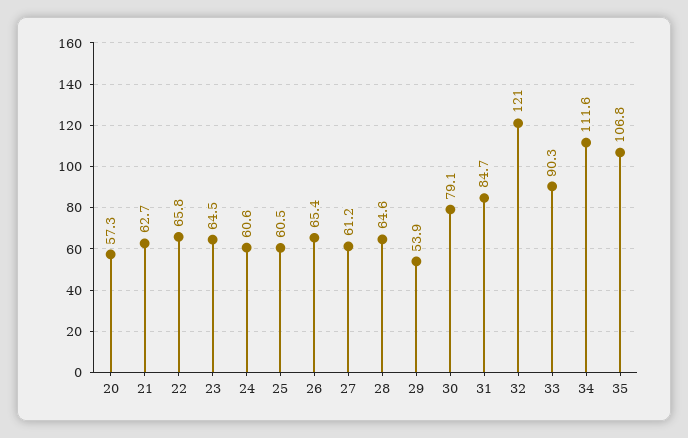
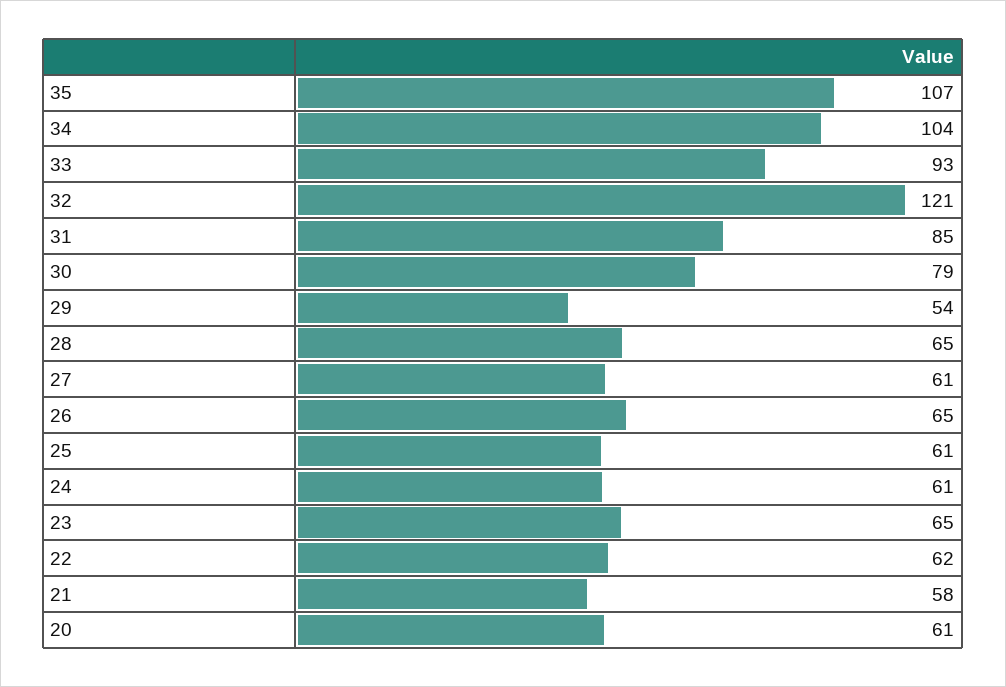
20: 57.3 -> 61
21: 62.7 -> 58
22: 65.8 -> 62
33: 90.3 -> 93
34: 111.6 -> 104

